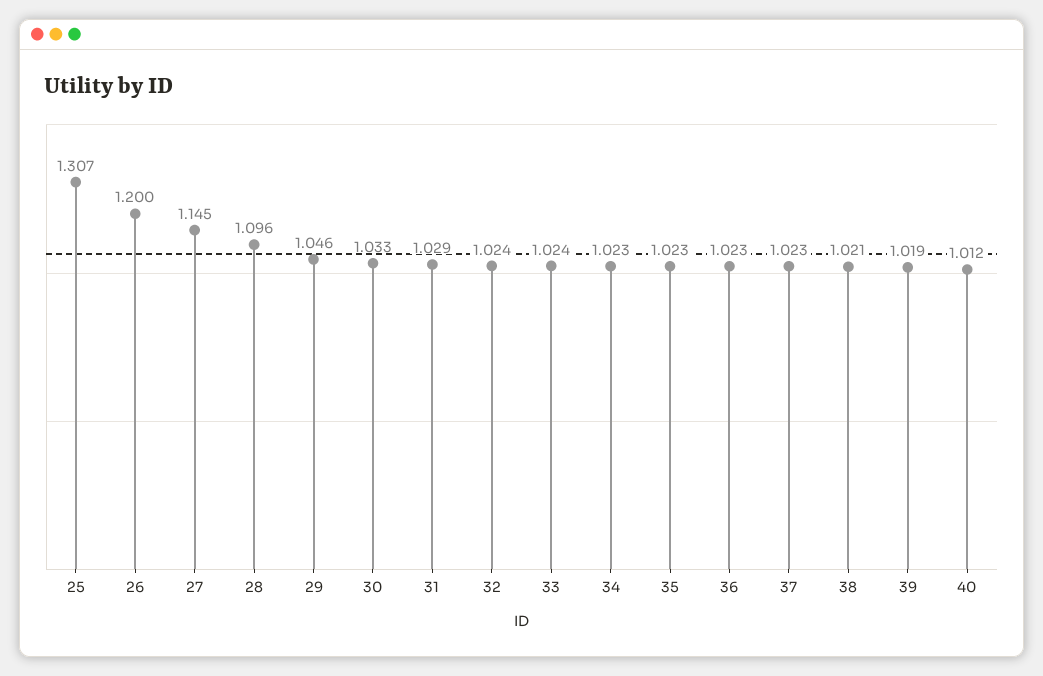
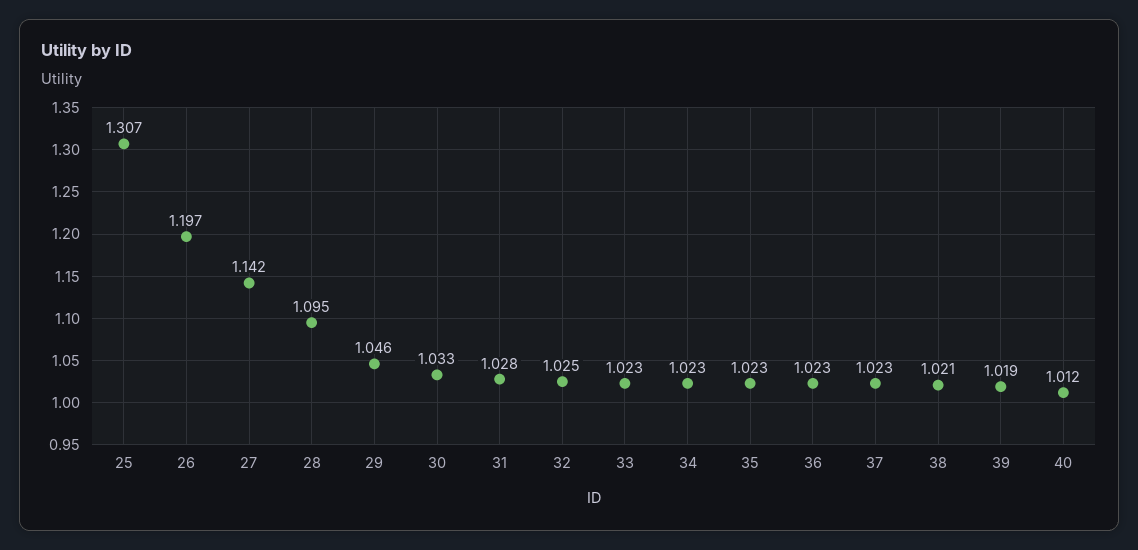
26: 1.2 -> 1.197
27: 1.145 -> 1.142
28: 1.096 -> 1.095
31: 1.029 -> 1.028
32: 1.024 -> 1.025
33: 1.024 -> 1.023

